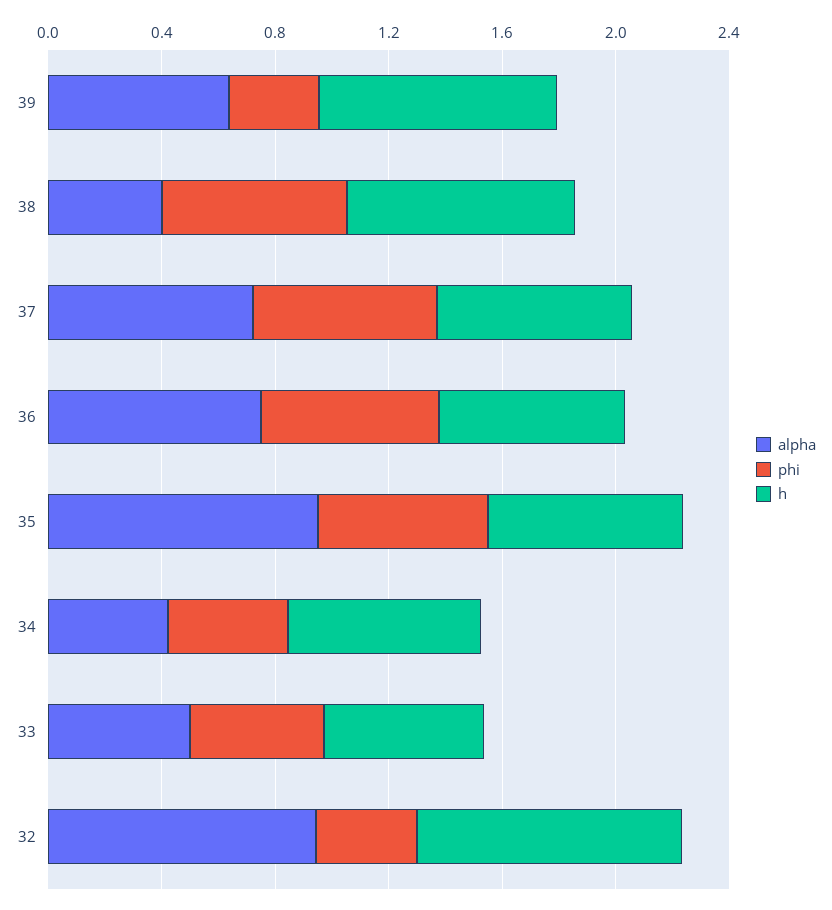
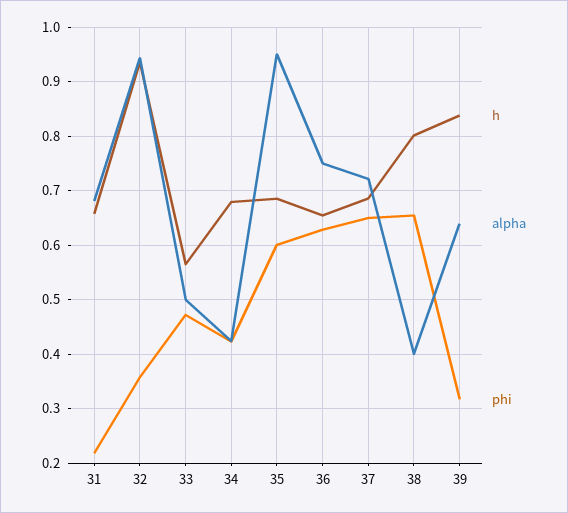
h, 31: none -> 0.66
alpha, 31: none -> 0.68
phi, 31: none -> 0.22

